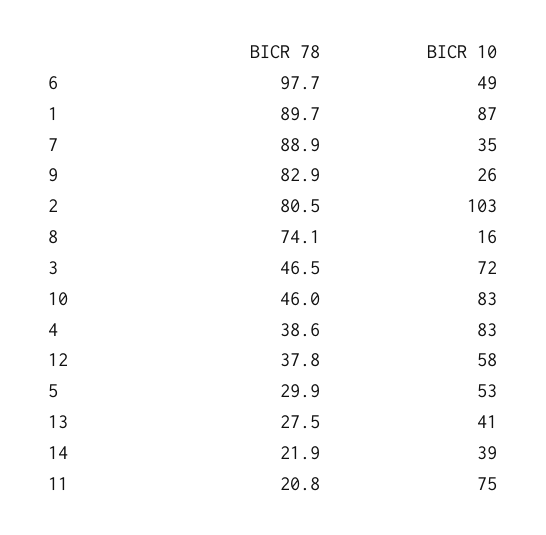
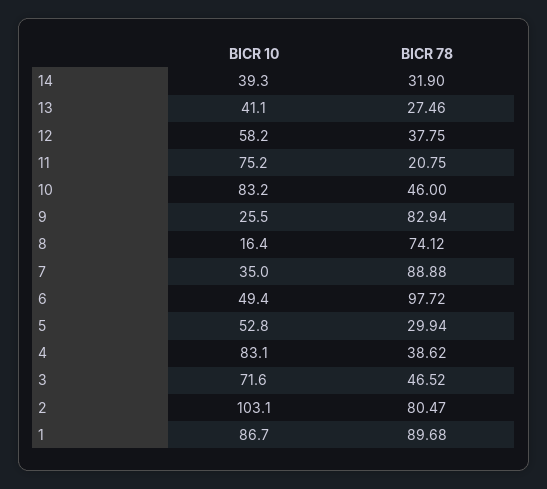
BICR 78, 14: 21.9 -> 31.9

